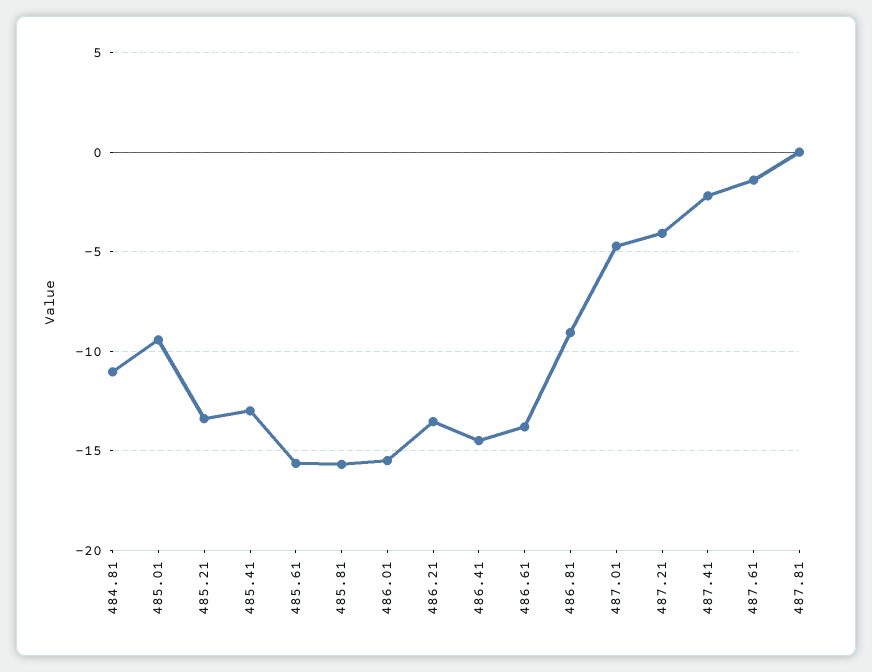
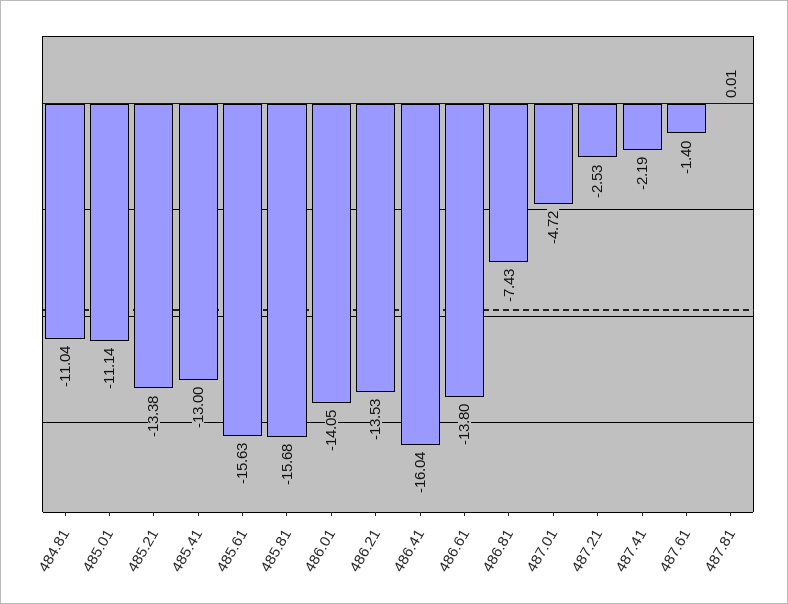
485.01: -9.5 -> -11.14
486.01: -15.5 -> -14.05
486.41: -14.5 -> -16.04
486.81: -9 -> -7.43
487.21: -4 -> -2.53

